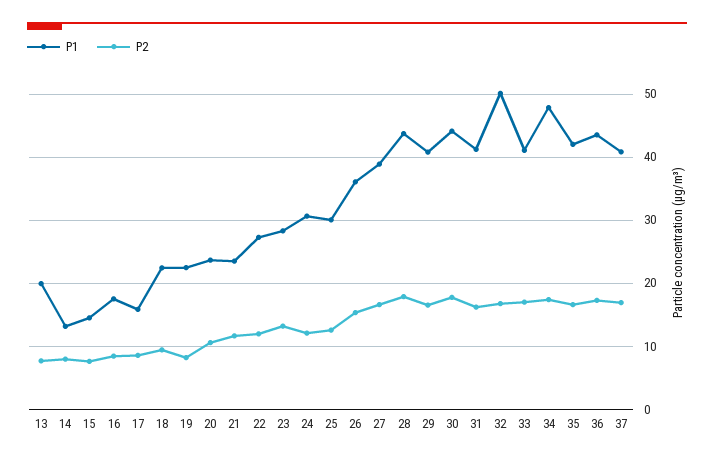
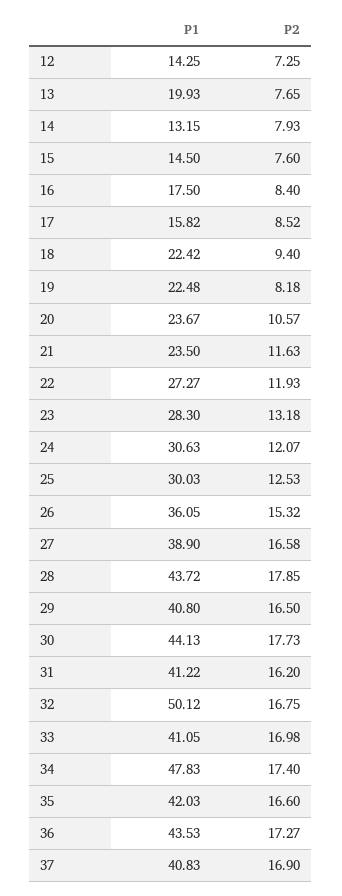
P1, 12: none -> 14.25
P2, 12: none -> 7.25

